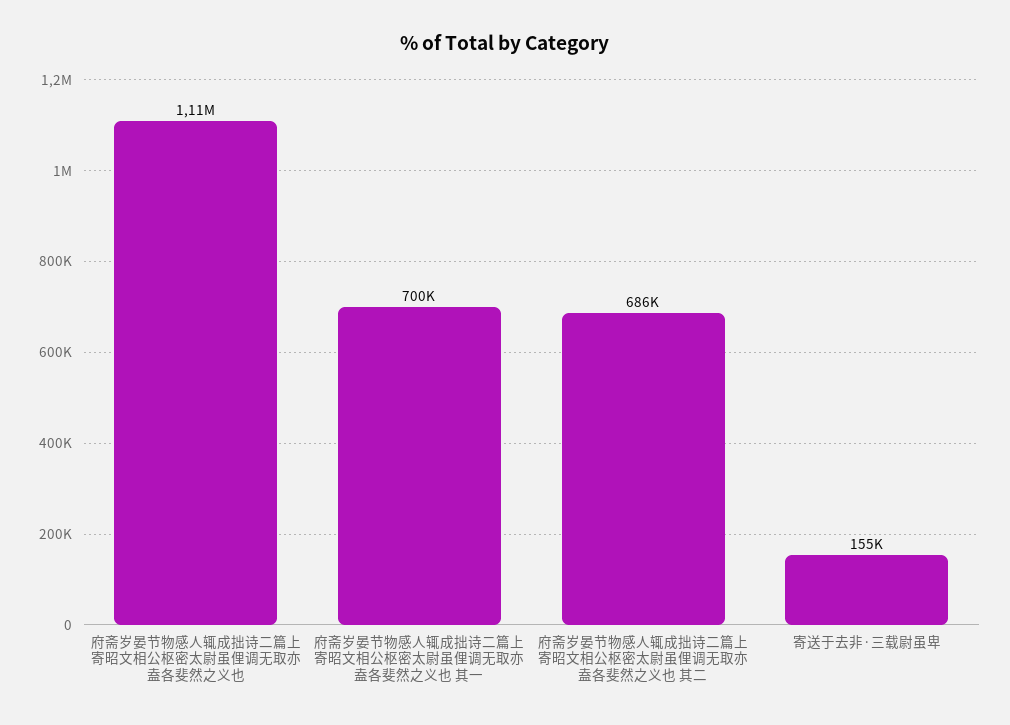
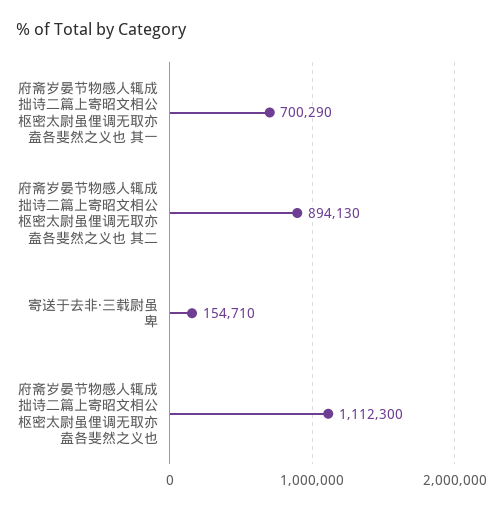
府斋岁晏节物感人辄成拙诗二篇上寄昭文相公枢密太尉虽俚调无取亦盍各斐然之义也 其二: 686000 -> 894130

